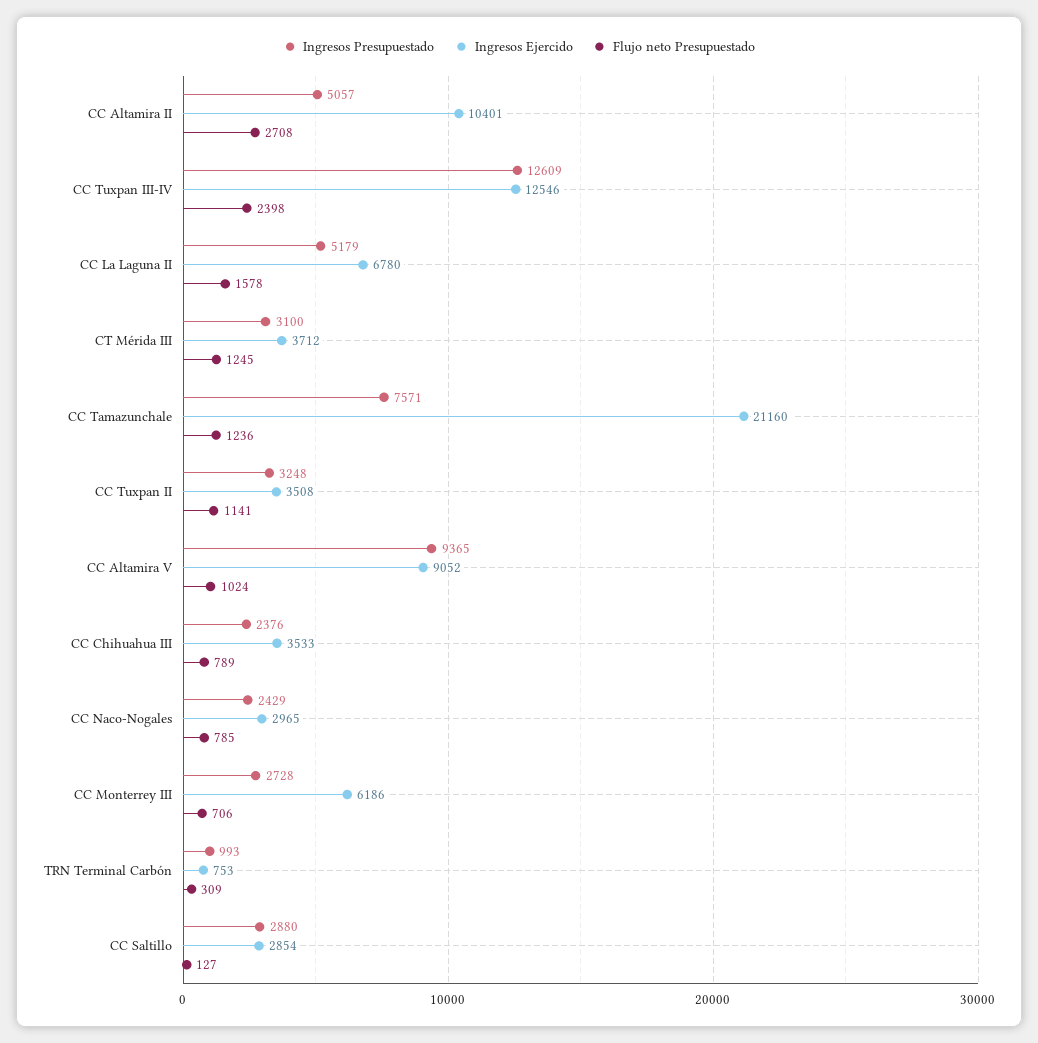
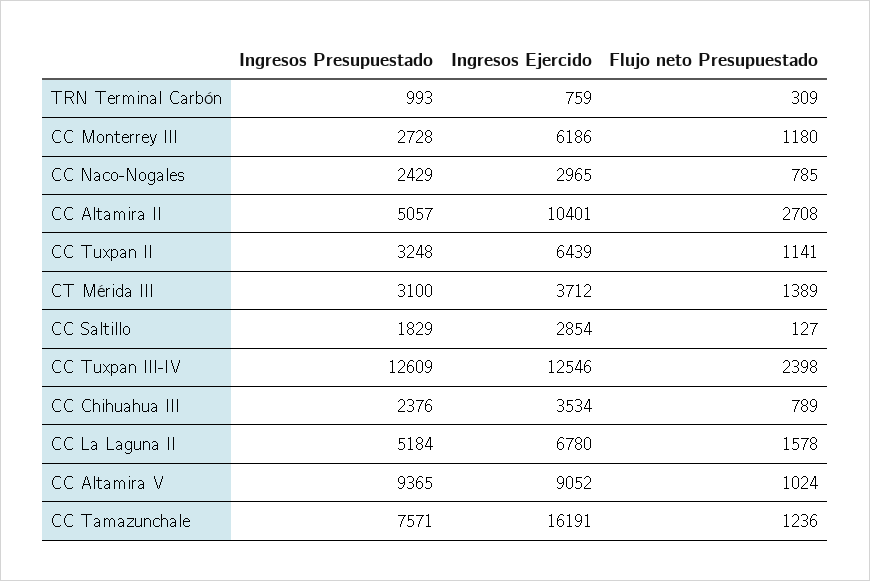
Ingresos Presupuestado, CC La Laguna II: 5179 -> 5184
Flujo neto Presupuestado, CT Mérida III: 1245 -> 1389
Ingresos Ejercido, CC Tamazunchale: 21160 -> 16191
Ingresos Ejercido, CC Tuxpan II: 3508 -> 6439
Ingresos Ejercido, CC Chihuahua III: 3533 -> 3534
Flujo neto Presupuestado, CC Monterrey III: 706 -> 1180
Ingresos Ejercido, TRN Terminal Carbón: 753 -> 759
Ingresos Presupuestado, CC Saltillo: 2880 -> 1829

